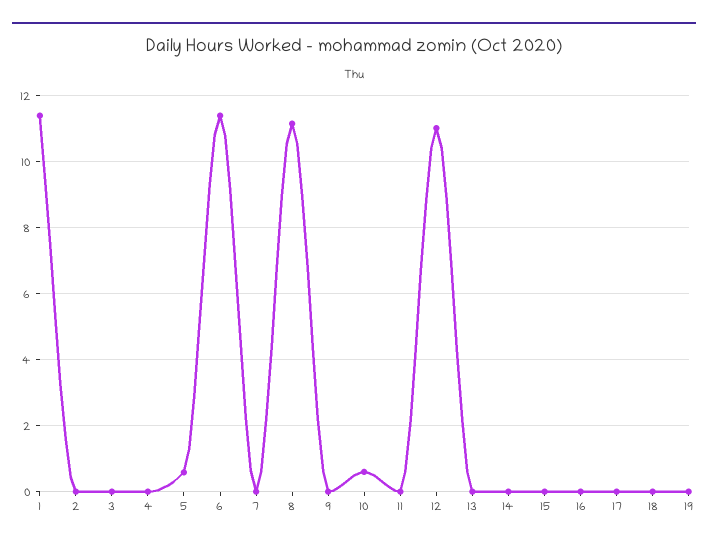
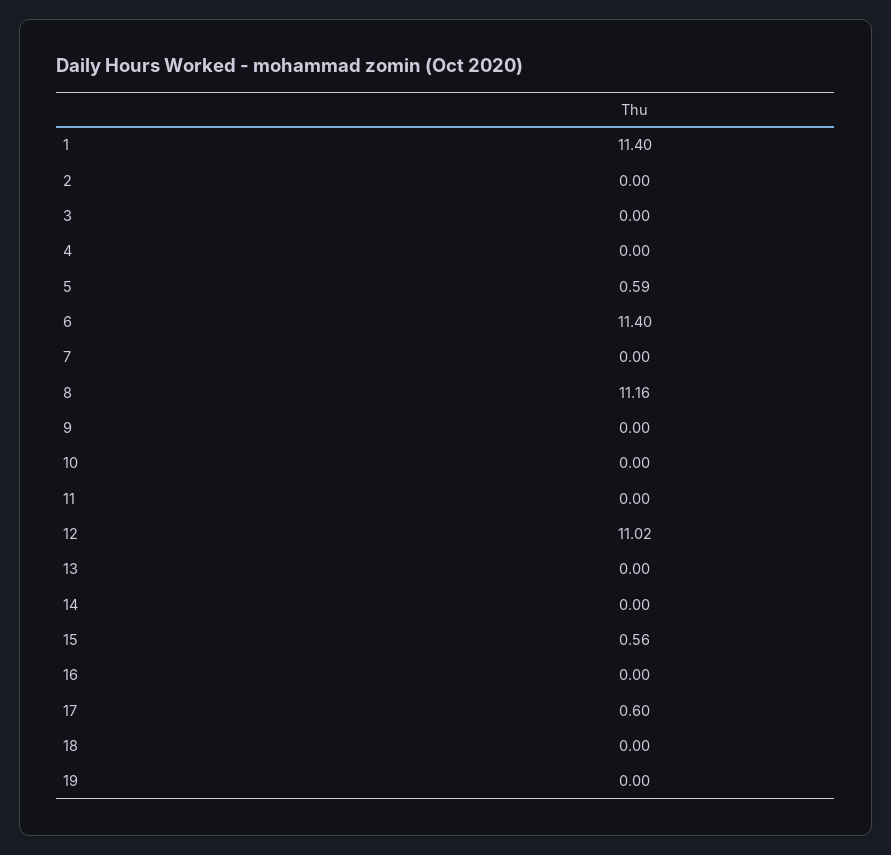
10: 0.6 -> 0
15: 0 -> 0.56
17: 0 -> 0.6

